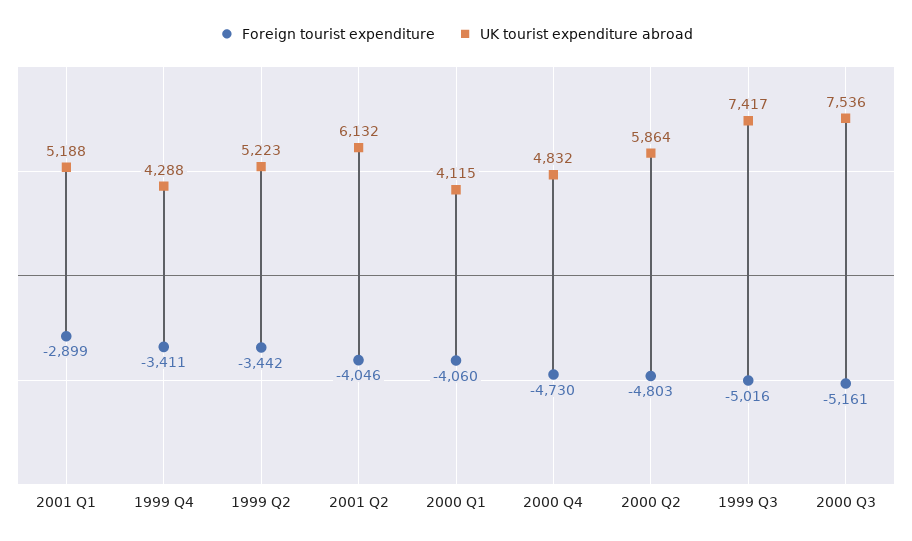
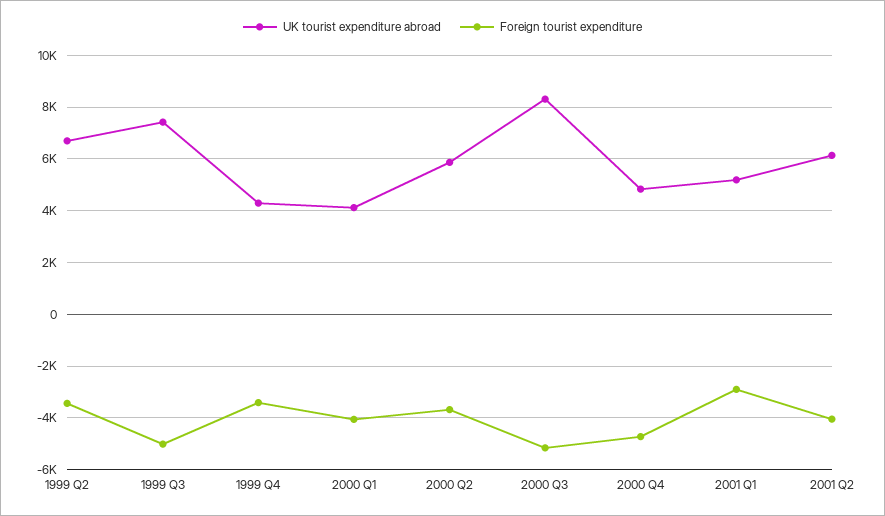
UK tourist expenditure abroad, 1999 Q2: 5223 -> 6750
Foreign tourist expenditure, 2000 Q2: -4803 -> -3750
UK tourist expenditure abroad, 2000 Q3: 7536 -> 8250

